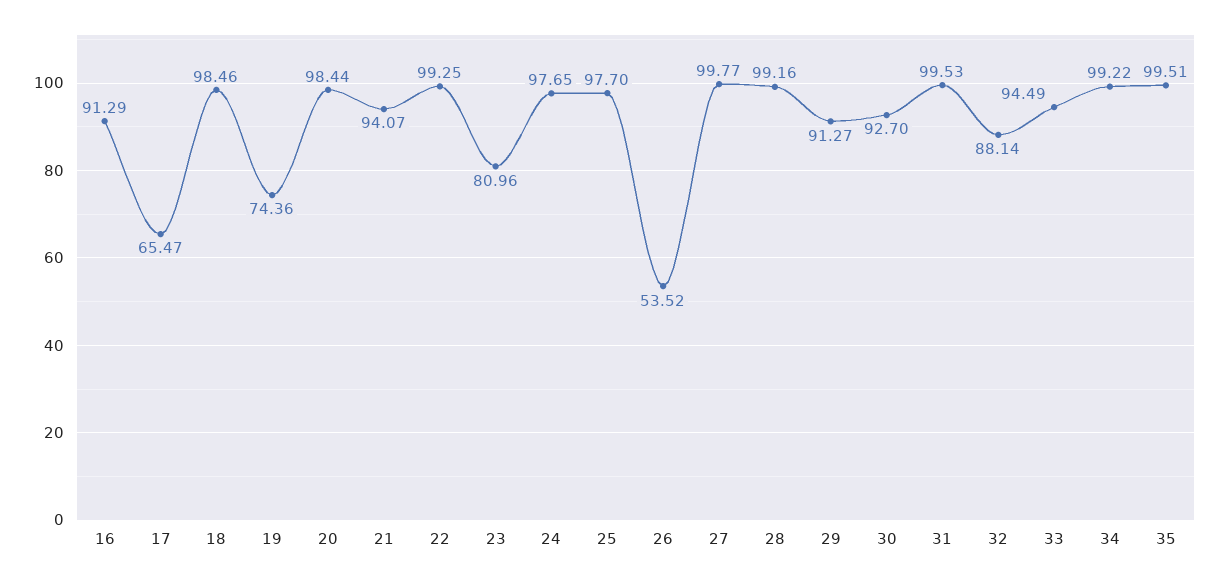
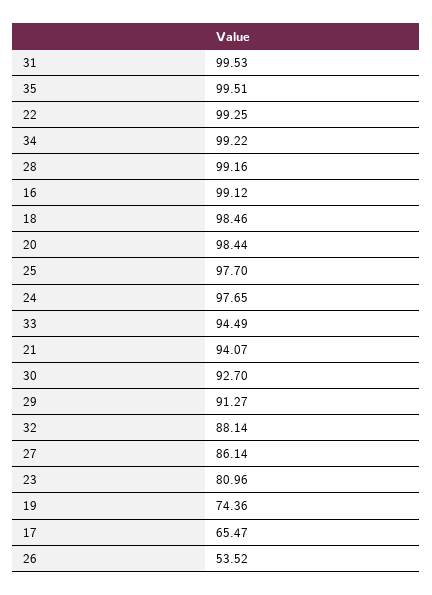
16: 91.29 -> 99.12
27: 99.77 -> 86.14

